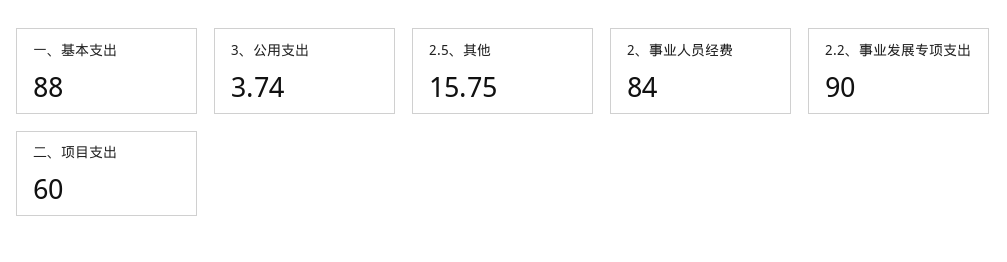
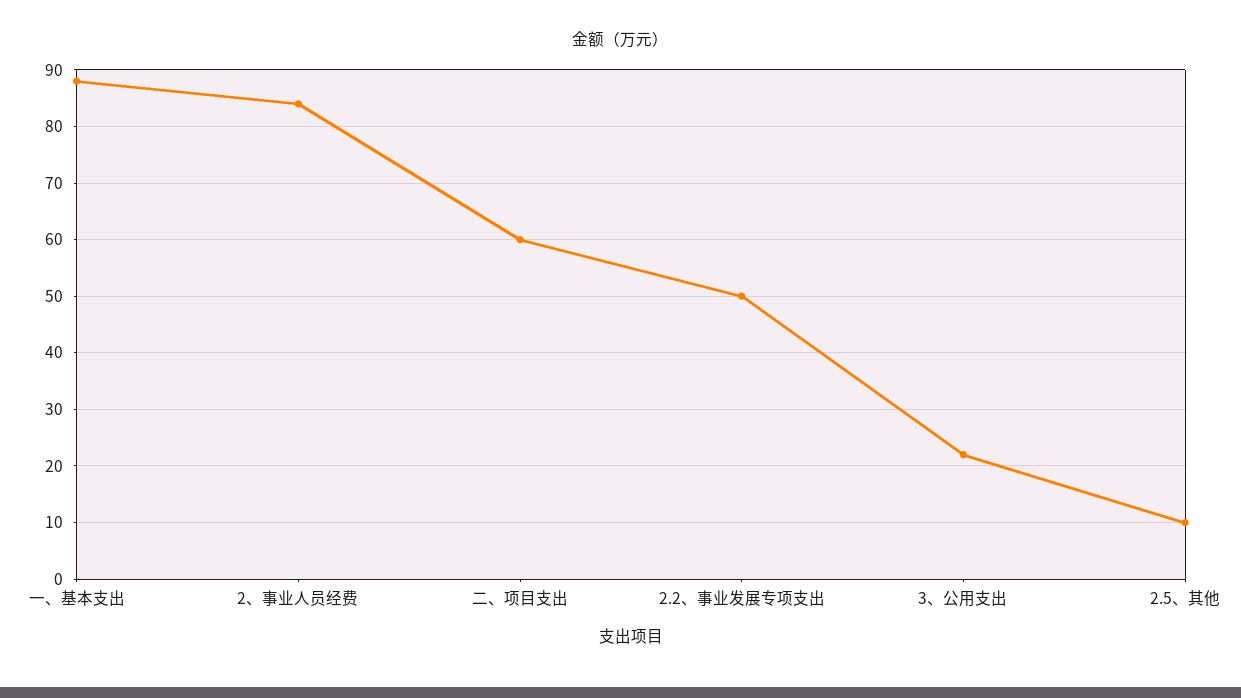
3、公用支出: 3.74 -> 22
2.5、其他: 15.75 -> 10
2.2、事业发展专项支出: 90 -> 50

